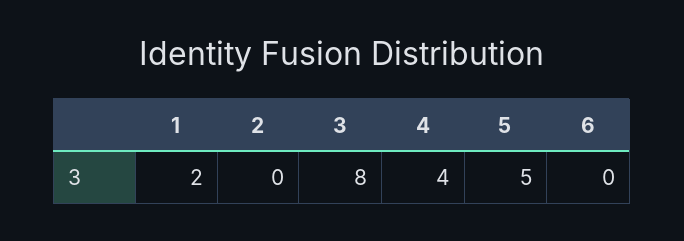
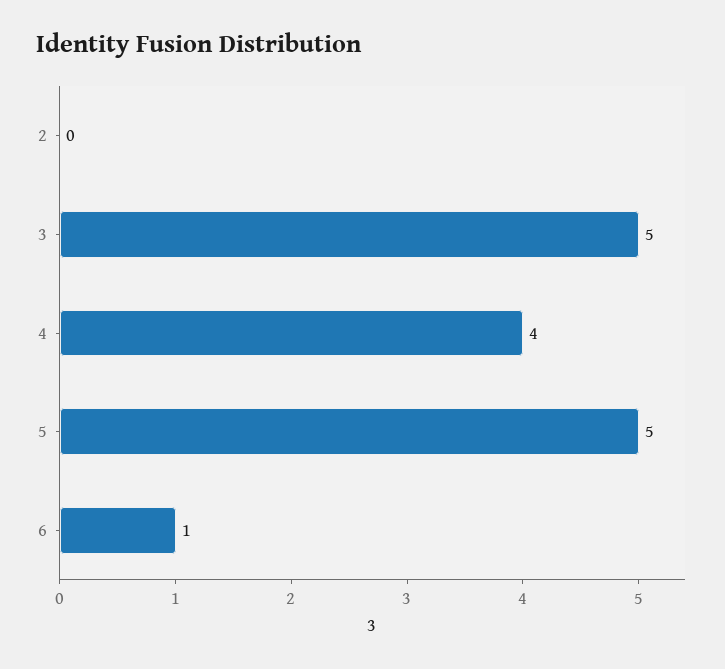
1: 2 -> none
3: 8 -> 5
6: 0 -> 1

